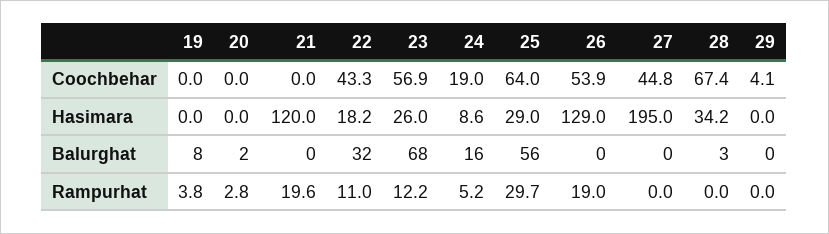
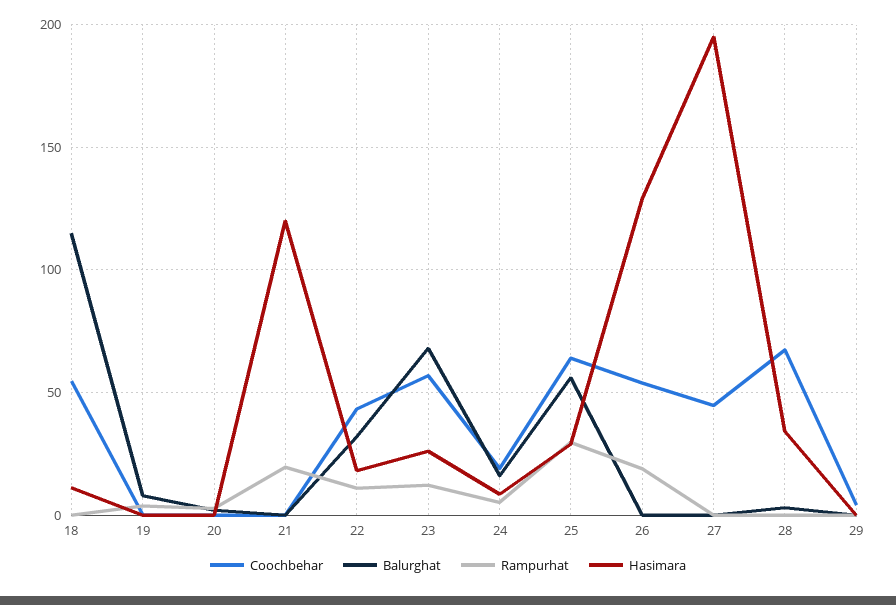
Coochbehar, 18: none -> 55
Balurghat, 18: none -> 115
Rampurhat, 18: none -> 0
Hasimara, 18: none -> 10

